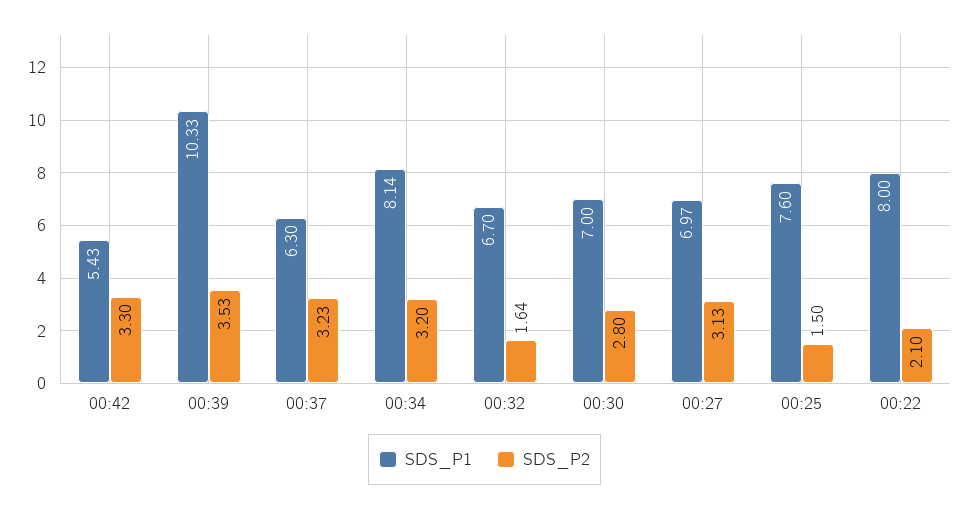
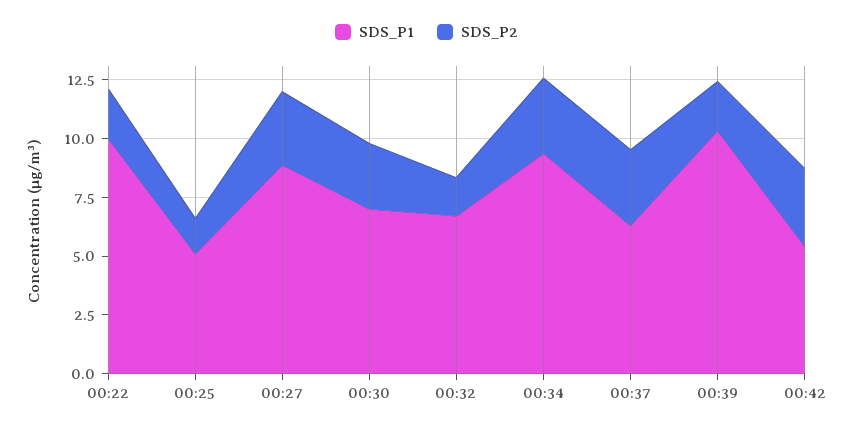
SDS_P2, 00:39: 3.53 -> 2
SDS_P1, 00:34: 8.14 -> 9.5
SDS_P1, 00:27: 6.97 -> 9
SDS_P1, 00:25: 7.6 -> 5
SDS_P1, 00:22: 8 -> 10

